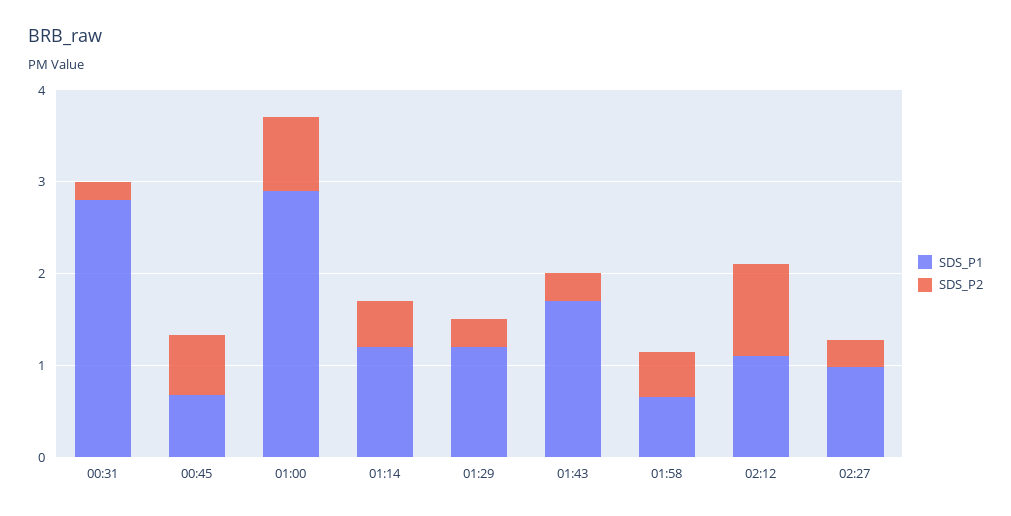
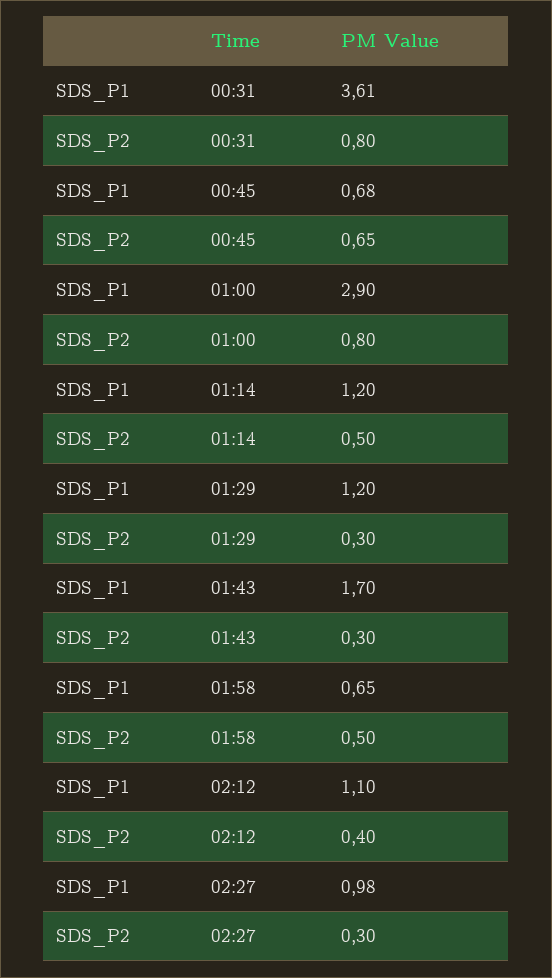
SDS_P1, 00:31: 2.8 -> 3.61
SDS_P2, 00:31: 0.2 -> 0.8
SDS_P2, 02:12: 1 -> 0.4

